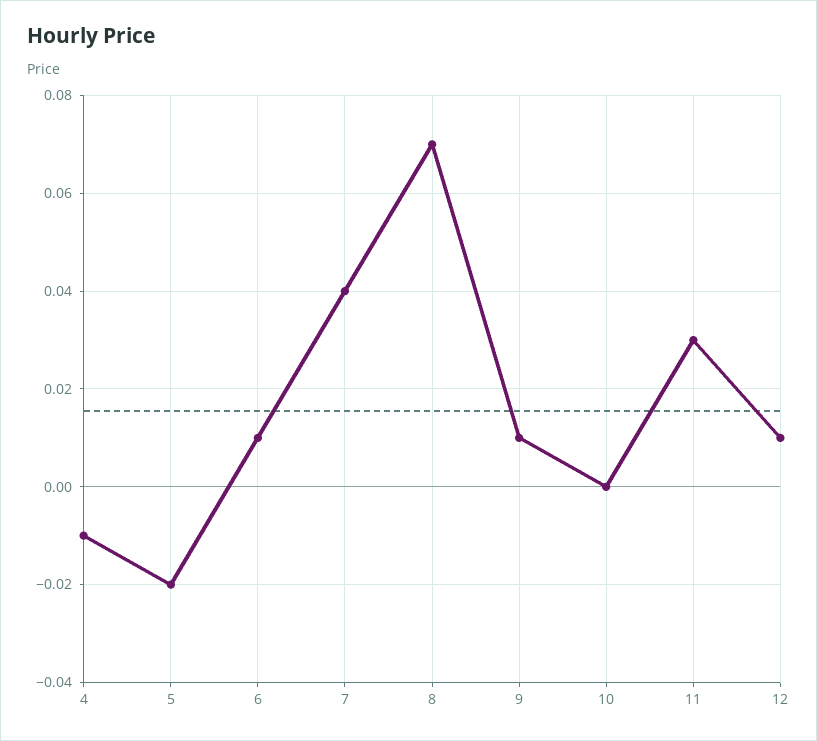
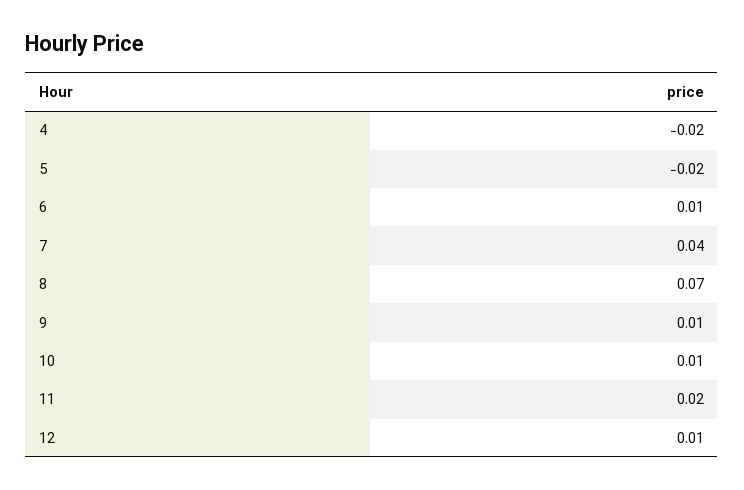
4: -0.01 -> -0.02
10: 0 -> 0.01
11: 0.03 -> 0.02

